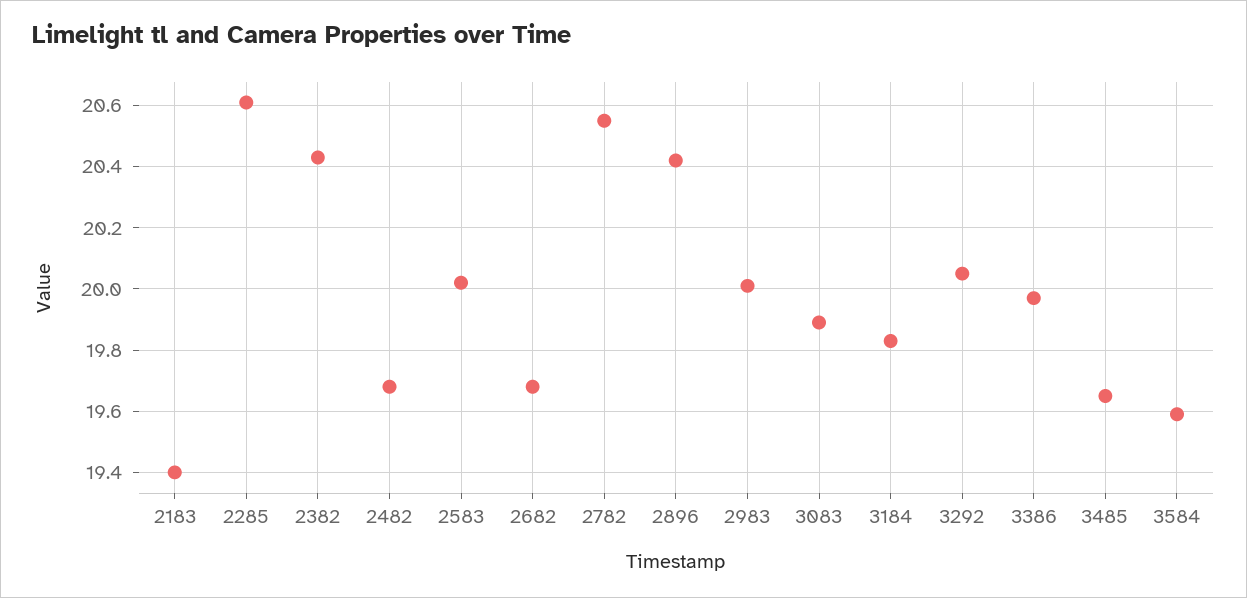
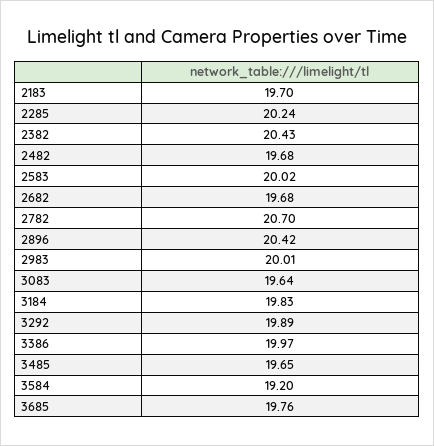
2183: 19.4 -> 19.7
2285: 20.6 -> 20.24
2782: 20.55 -> 20.7
3083: 19.9 -> 19.64
3292: 20.05 -> 19.89
3584: 19.6 -> 19.2
3685: none -> 19.76

